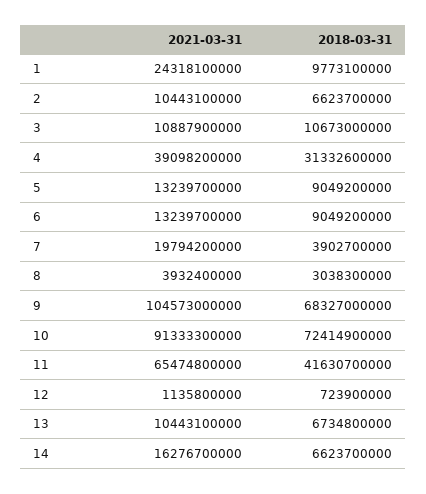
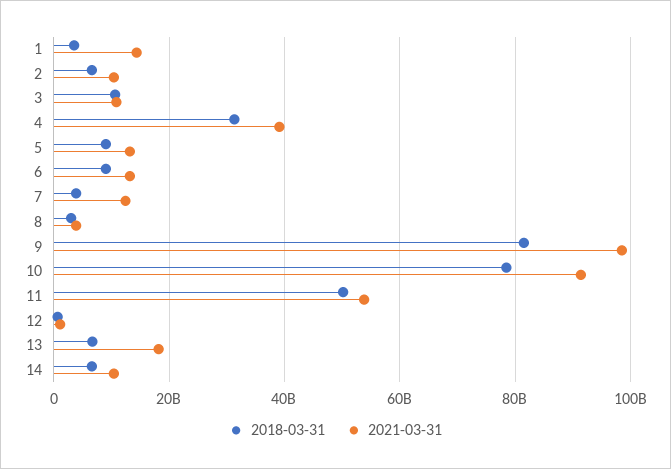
2021-03-31, 1: 24318100000 -> 14000000000
2018-03-31, 1: 9773100000 -> 4000000000
2021-03-31, 7: 19794200000 -> 12000000000
2021-03-31, 9: 104573000000 -> 98000000000
2018-03-31, 9: 68327000000 -> 82000000000
2018-03-31, 10: 72414900000 -> 78000000000
2021-03-31, 11: 65474800000 -> 54000000000
2018-03-31, 11: 41630700000 -> 50000000000
2021-03-31, 13: 10443100000 -> 18000000000
2021-03-31, 14: 16276700000 -> 10000000000

